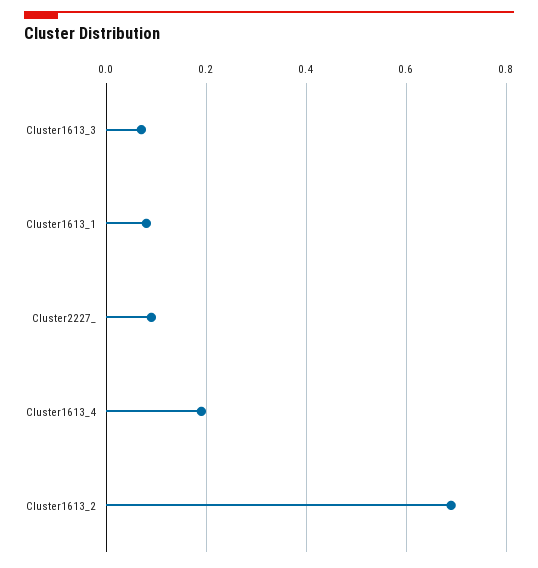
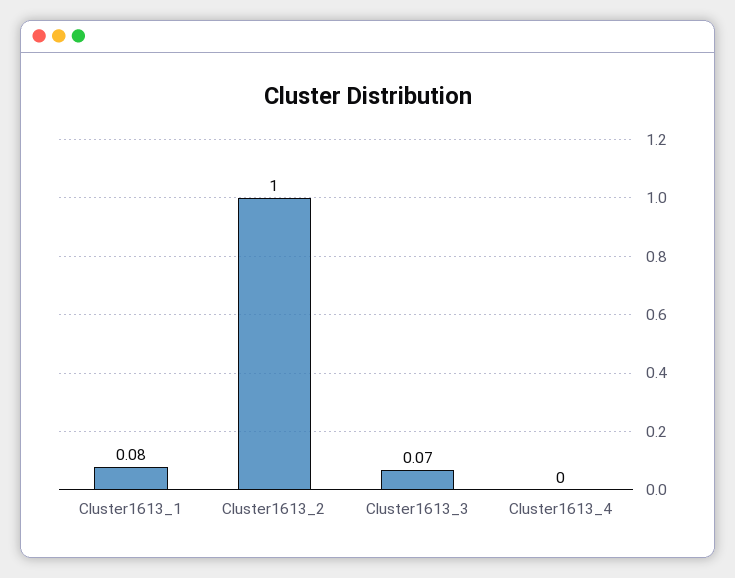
Cluster2227_: 0.1 -> none
Cluster1613_4: 0.2 -> 0
Cluster1613_2: 0.7 -> 1

